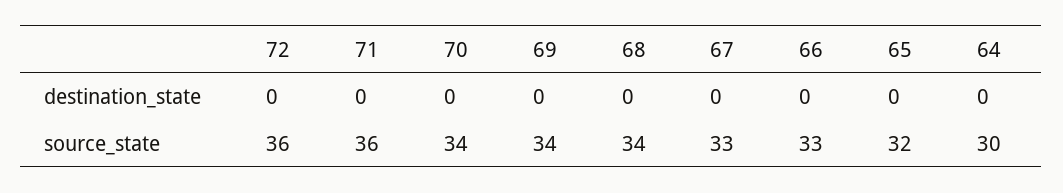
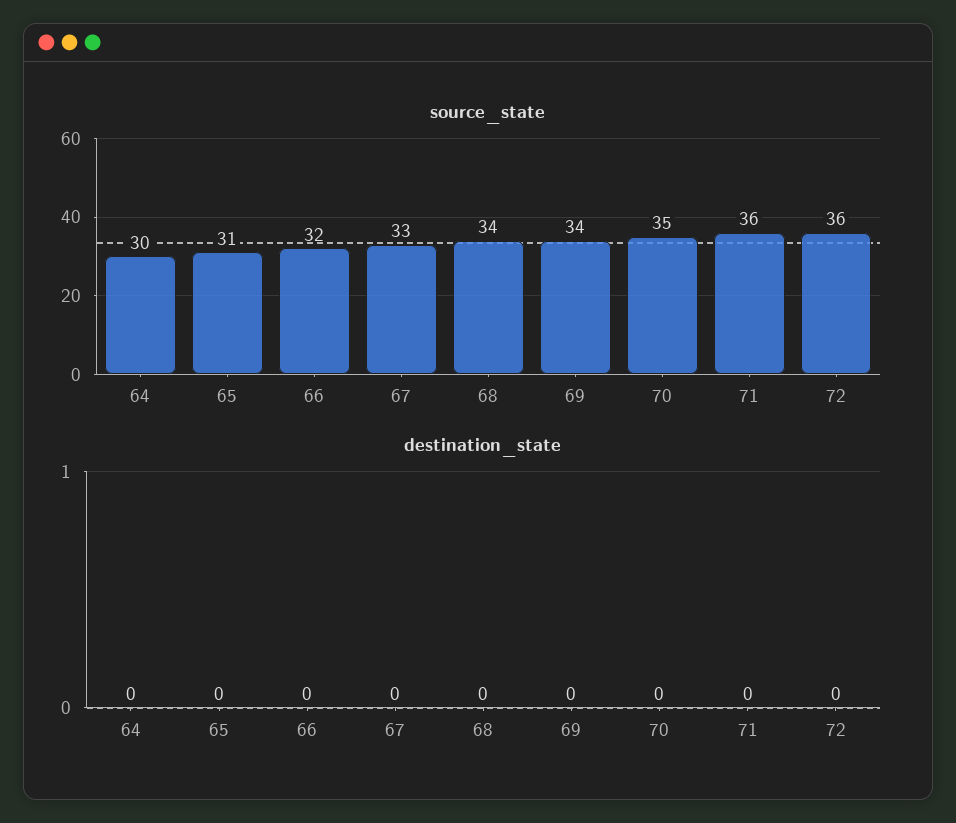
source_state, 70: 34 -> 35
source_state, 66: 33 -> 32
source_state, 65: 32 -> 31

